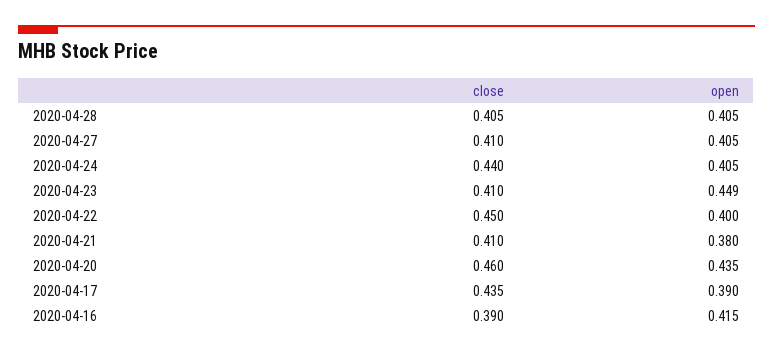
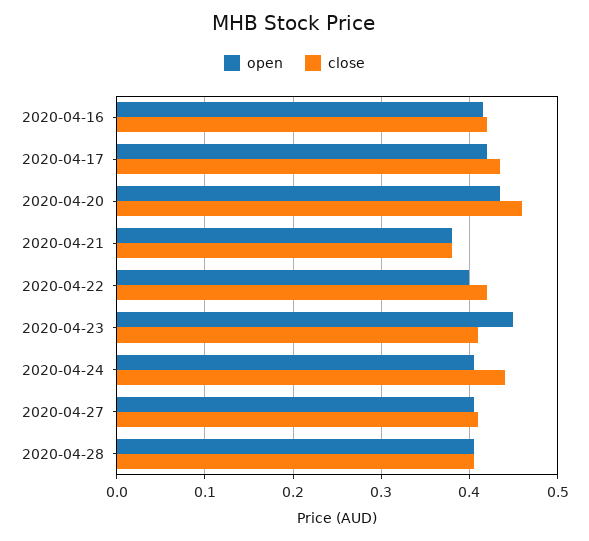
close, 2020-04-22: 0.45 -> 0.42
close, 2020-04-21: 0.41 -> 0.38
open, 2020-04-17: 0.39 -> 0.42
close, 2020-04-16: 0.39 -> 0.42

